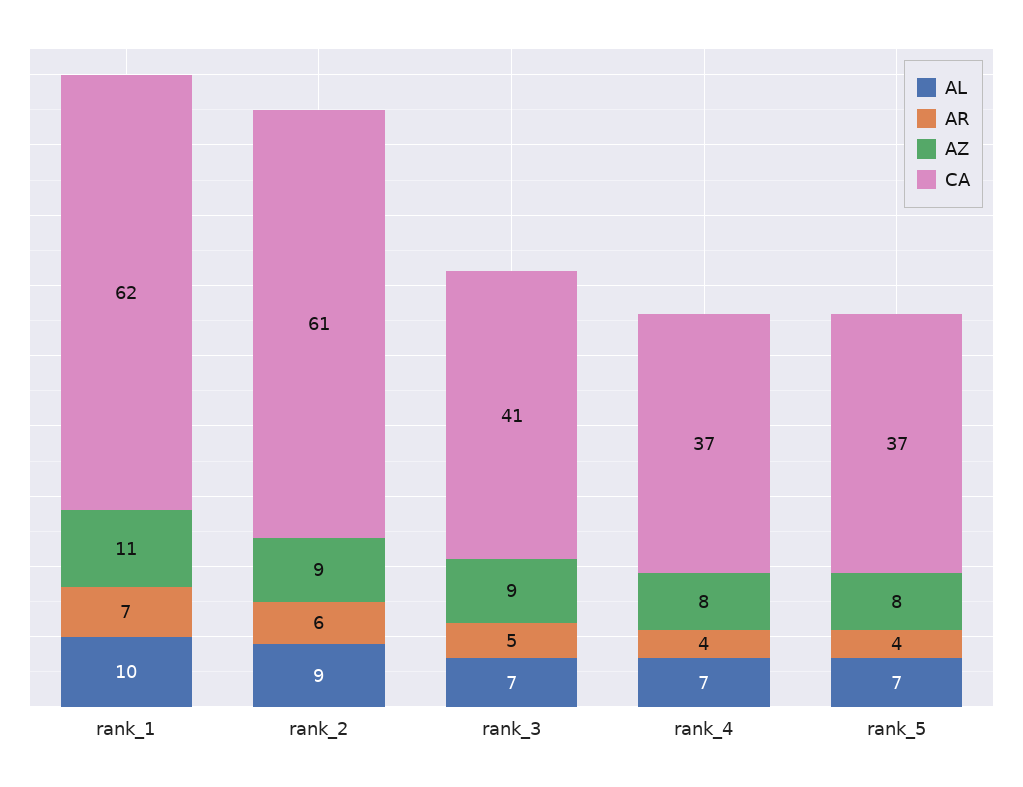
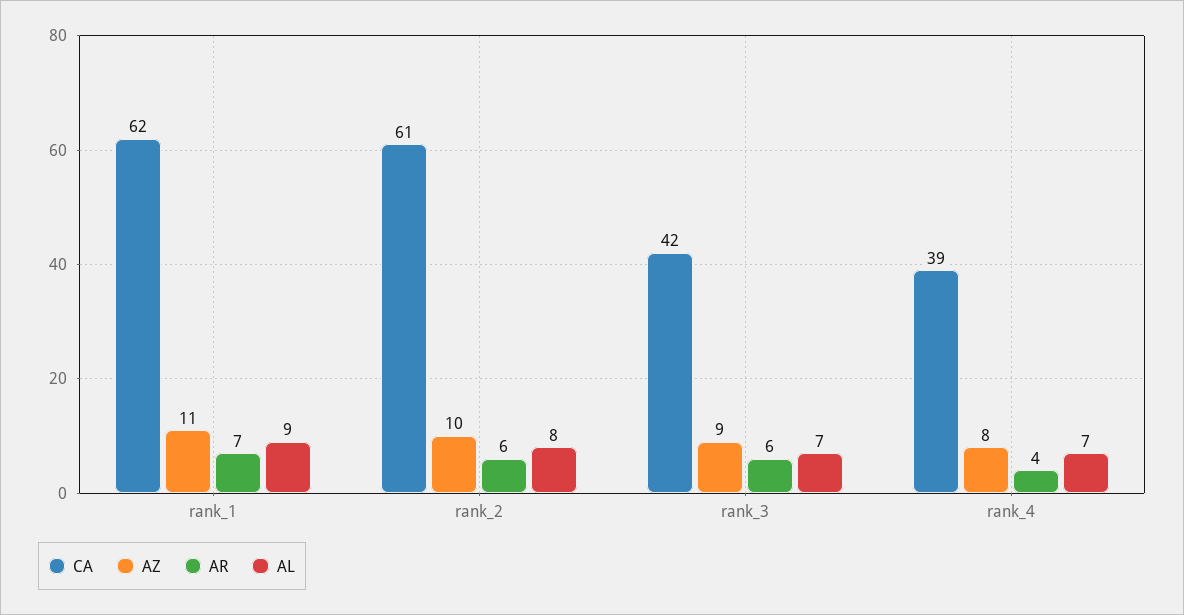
AL, rank_1: 10 -> 9
AL, rank_2: 9 -> 8
AZ, rank_2: 9 -> 10
AR, rank_3: 5 -> 6
CA, rank_3: 41 -> 42
CA, rank_4: 37 -> 39
AL, rank_5: 7 -> none
AR, rank_5: 4 -> none
AZ, rank_5: 8 -> none
CA, rank_5: 37 -> none

